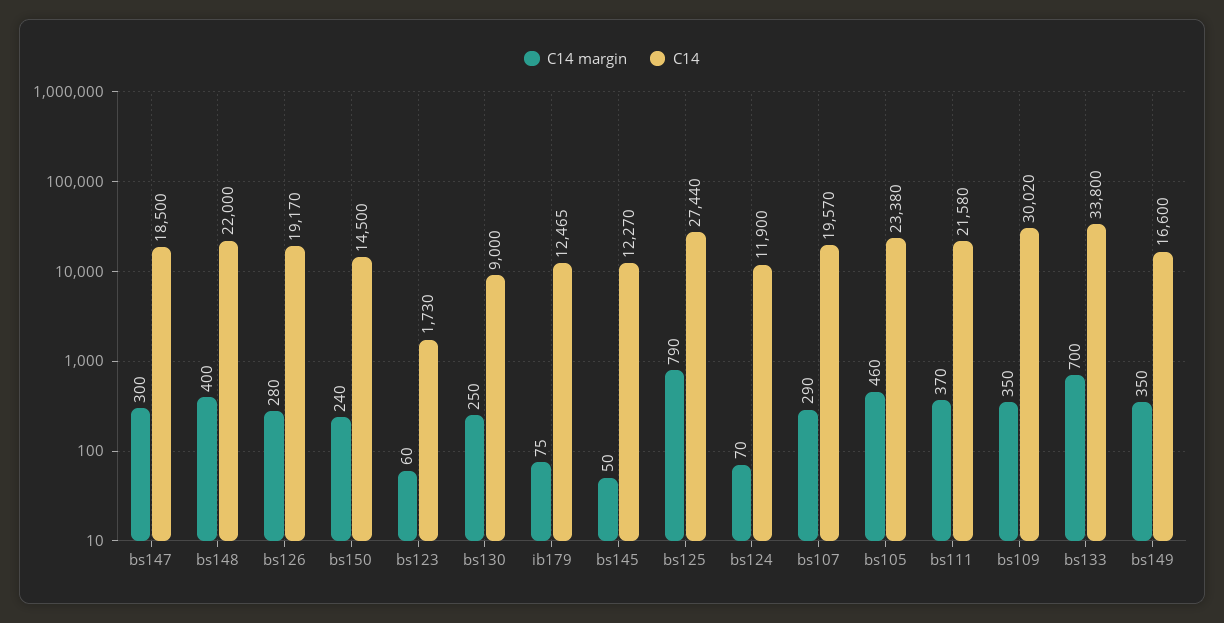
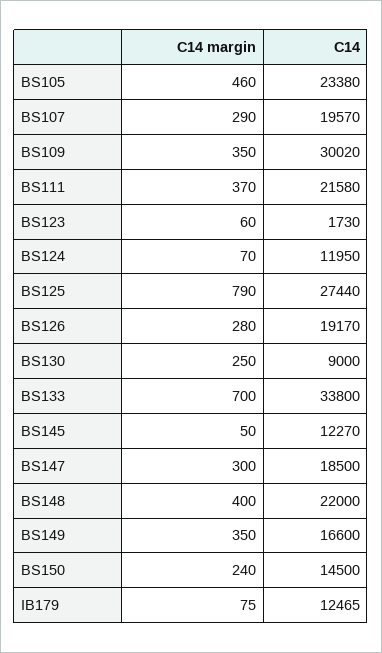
C14, bs124: 11900 -> 11950

